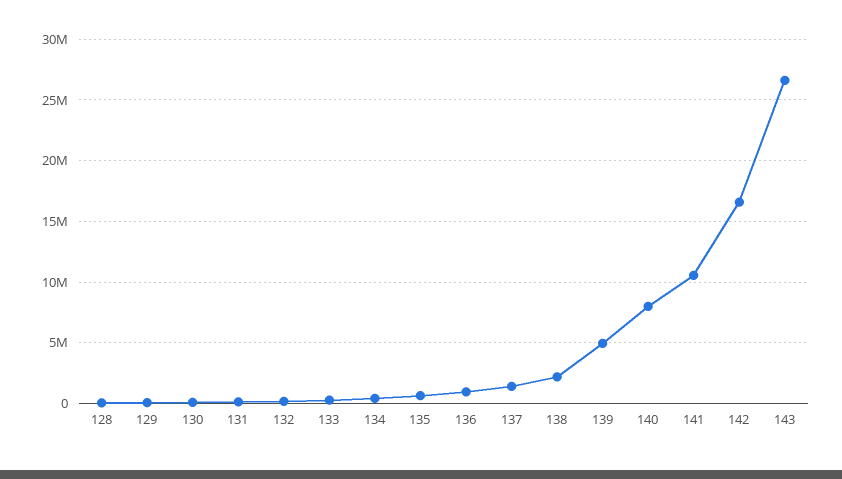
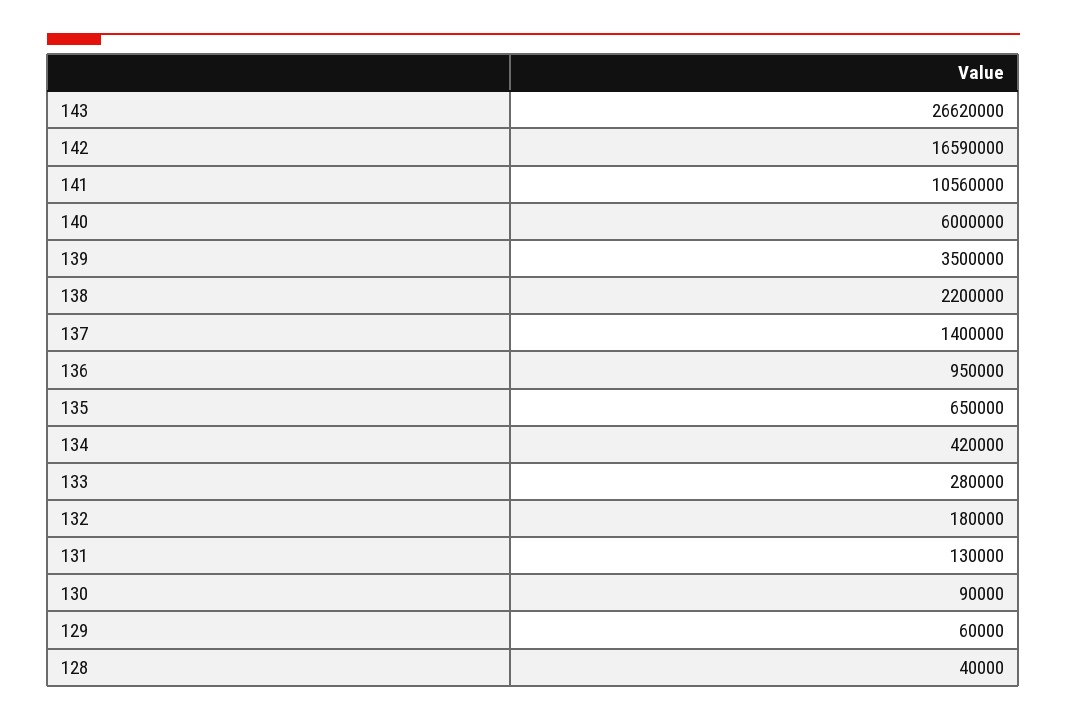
139: 5000000 -> 3500000
140: 8000000 -> 6000000

